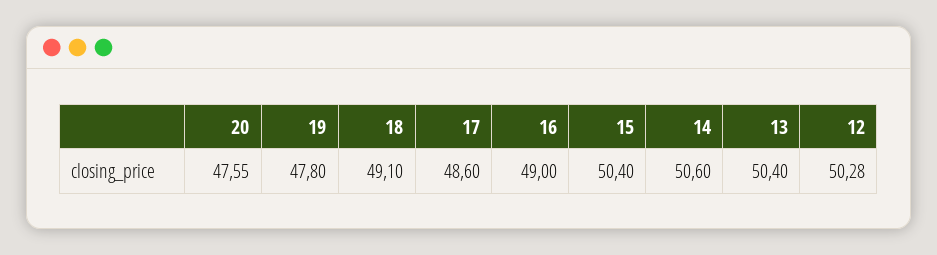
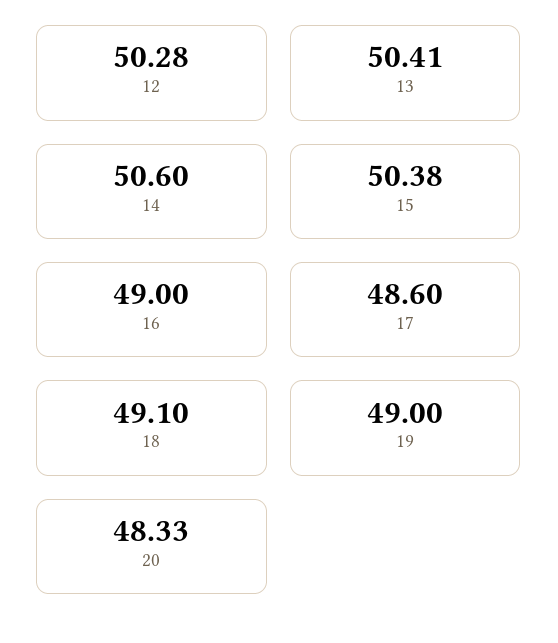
20: 47.55 -> 48.33
19: 47.8 -> 49
15: 50.4 -> 50.38
13: 50.4 -> 50.41

